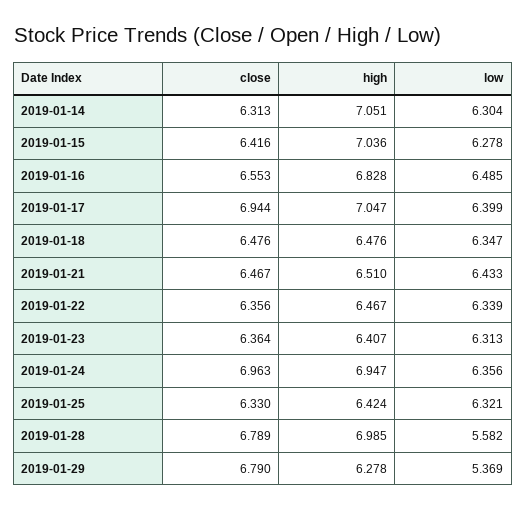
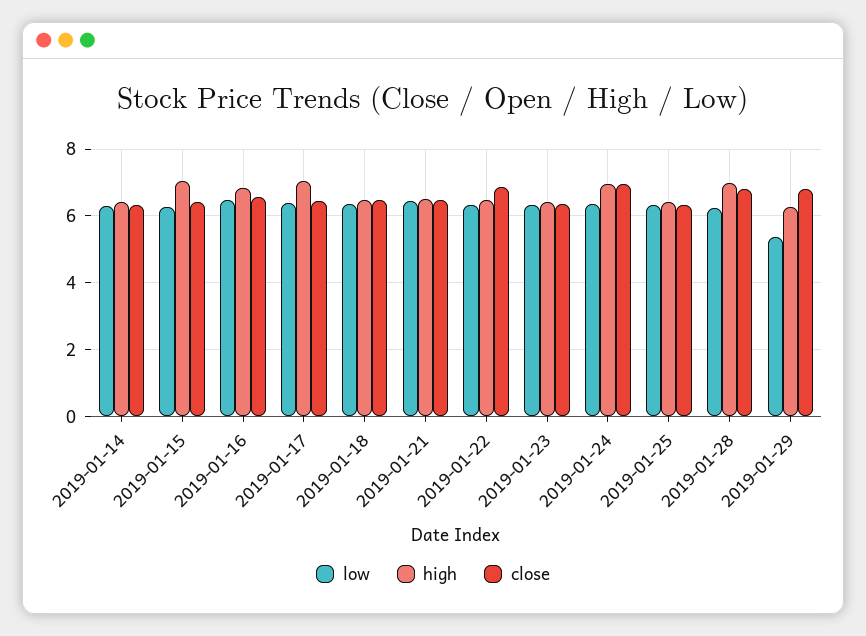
high, 2019-01-14: 7.051 -> 6.4
close, 2019-01-17: 6.944 -> 6.4
close, 2019-01-22: 6.356 -> 6.8
low, 2019-01-28: 5.582 -> 6.2

